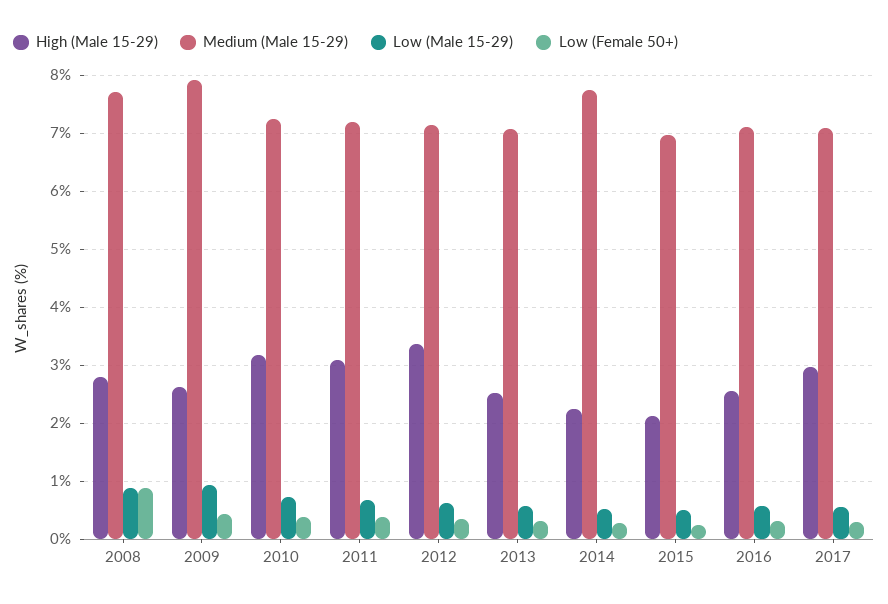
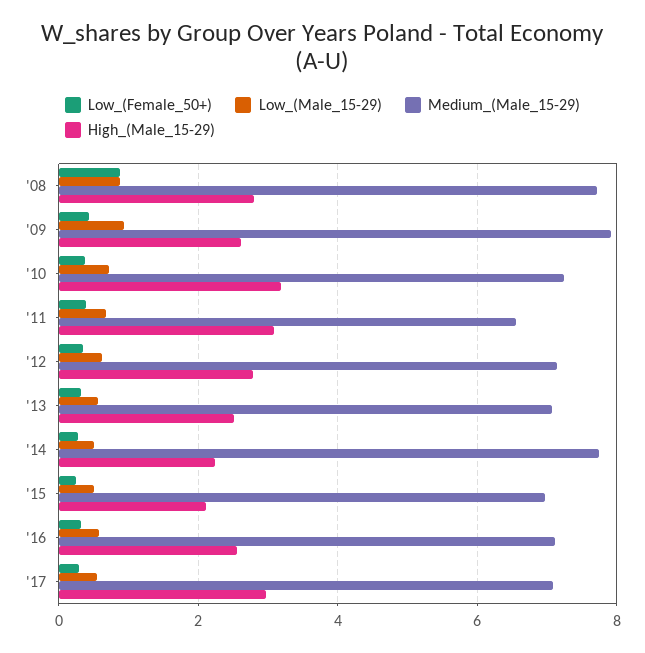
Medium (Male 15-29), 2011: 7.2 -> 6.6
High (Male 15-29), 2012: 3.4 -> 2.8

